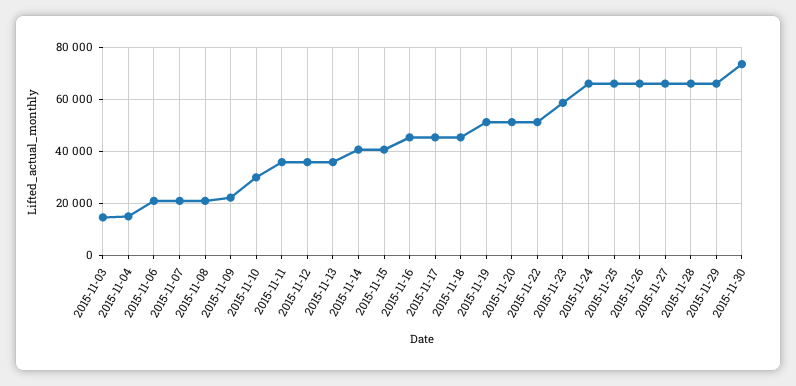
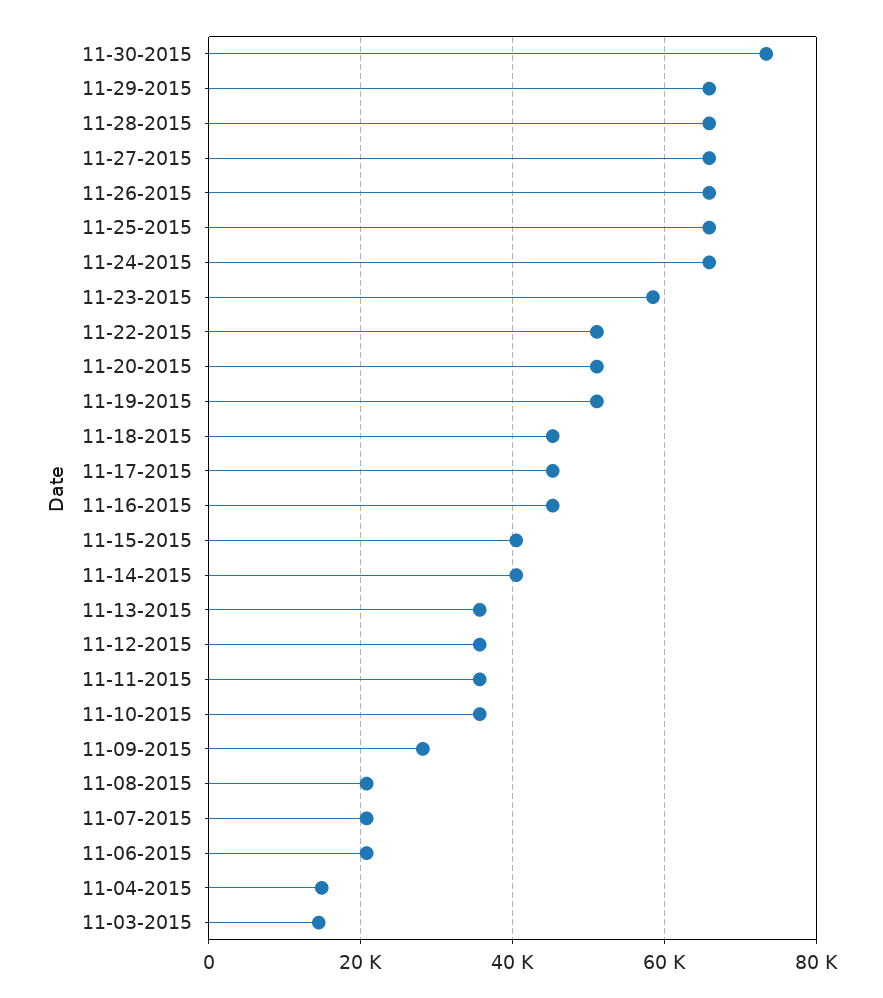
2015-11-09: 22500 -> 28000
2015-11-10: 30000 -> 36000

